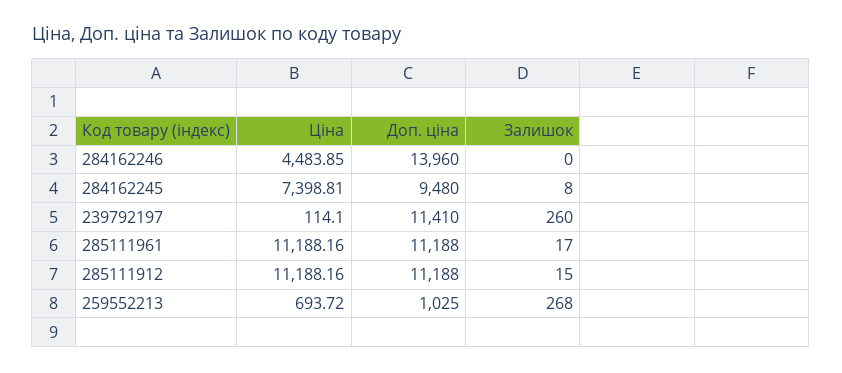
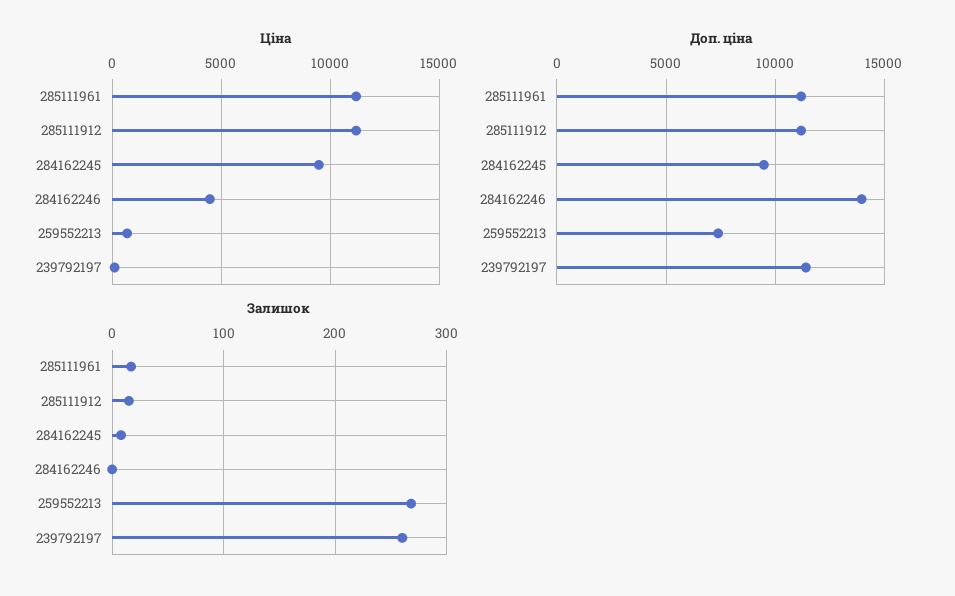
Ціна, 284162245: 7398.81 -> 9500
Доп. ціна, 259552213: 1025 -> 7500

